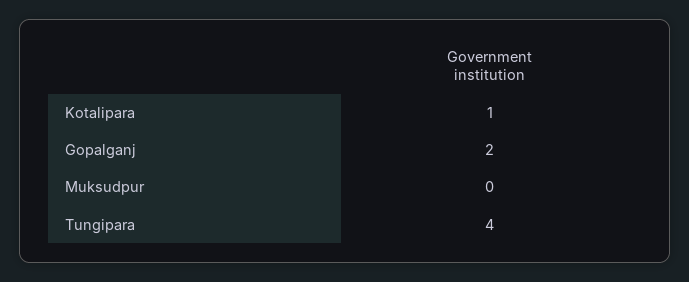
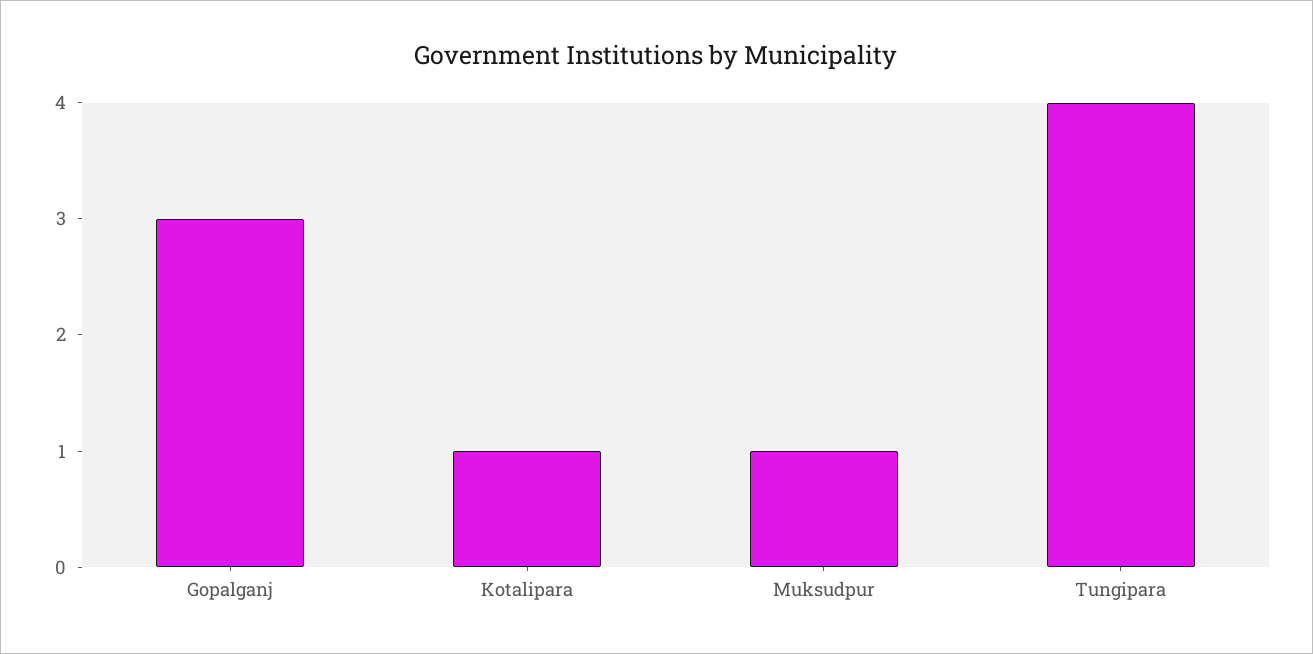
Gopalganj: 2 -> 3
Muksudpur: 0 -> 1

